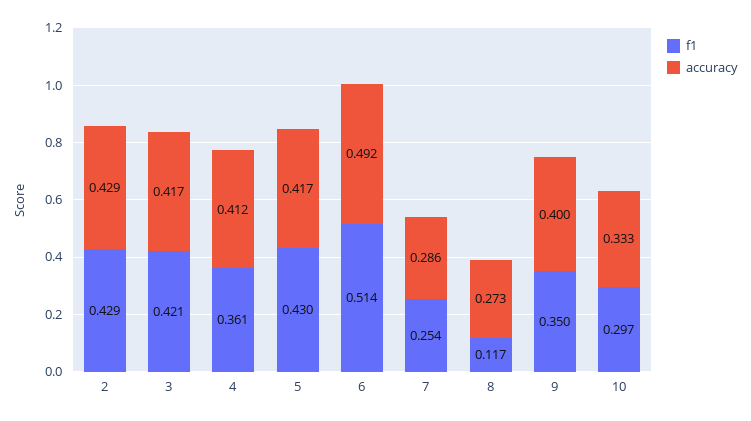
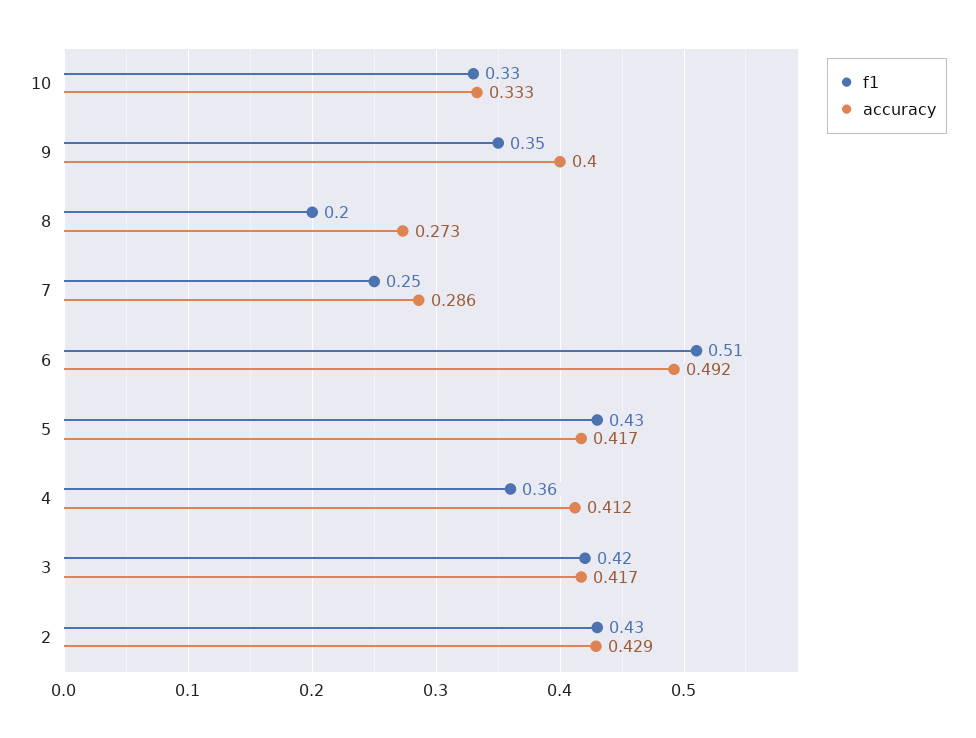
f1, 8: 0.117 -> 0.2
f1, 10: 0.297 -> 0.33

